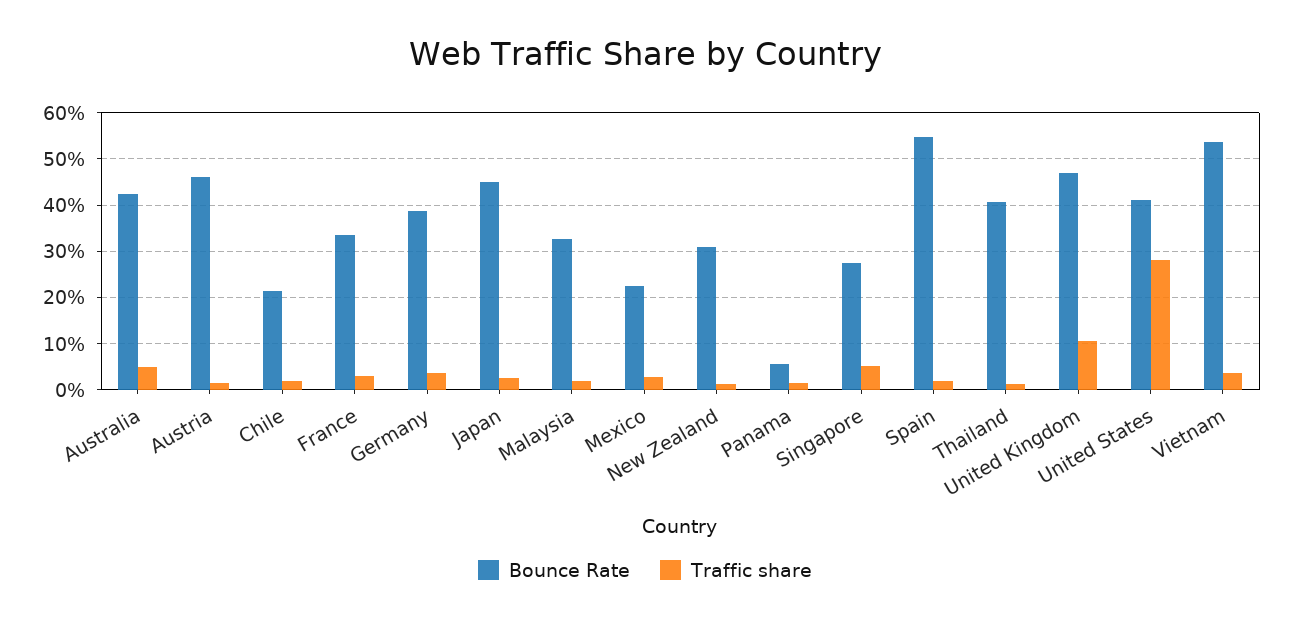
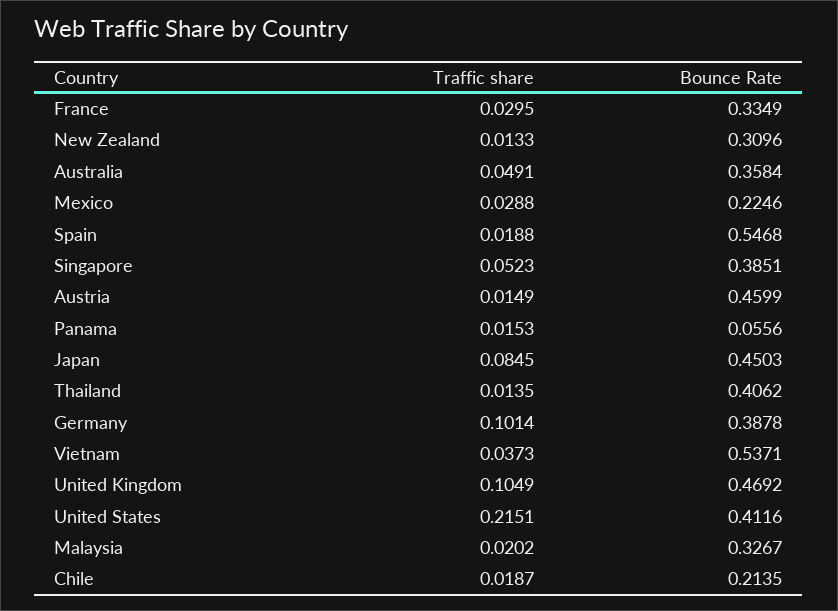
Bounce Rate, Australia: 0.42 -> 0.3584
Traffic share, Germany: 0.04 -> 0.1014
Traffic share, Japan: 0.02 -> 0.0845
Bounce Rate, Singapore: 0.28 -> 0.3851
Traffic share, United States: 0.28 -> 0.2151

